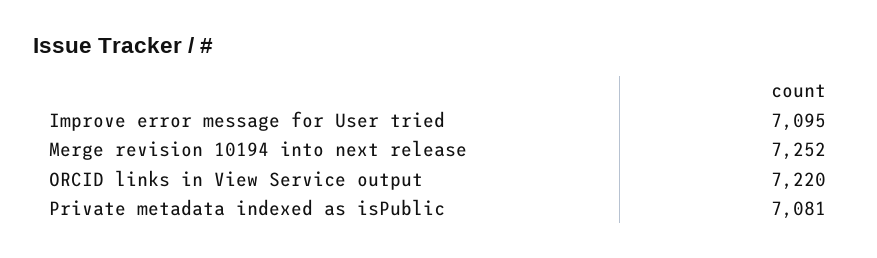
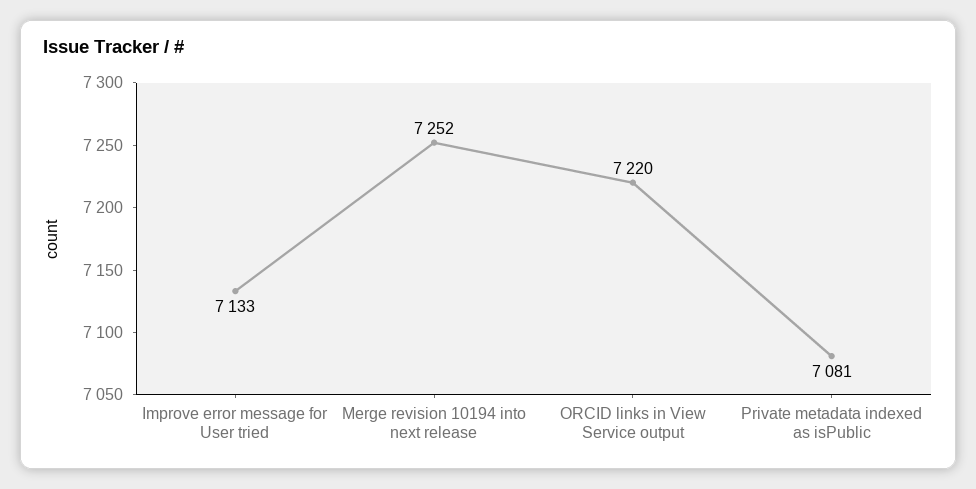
Improve error message for User tried: 7095 -> 7133

